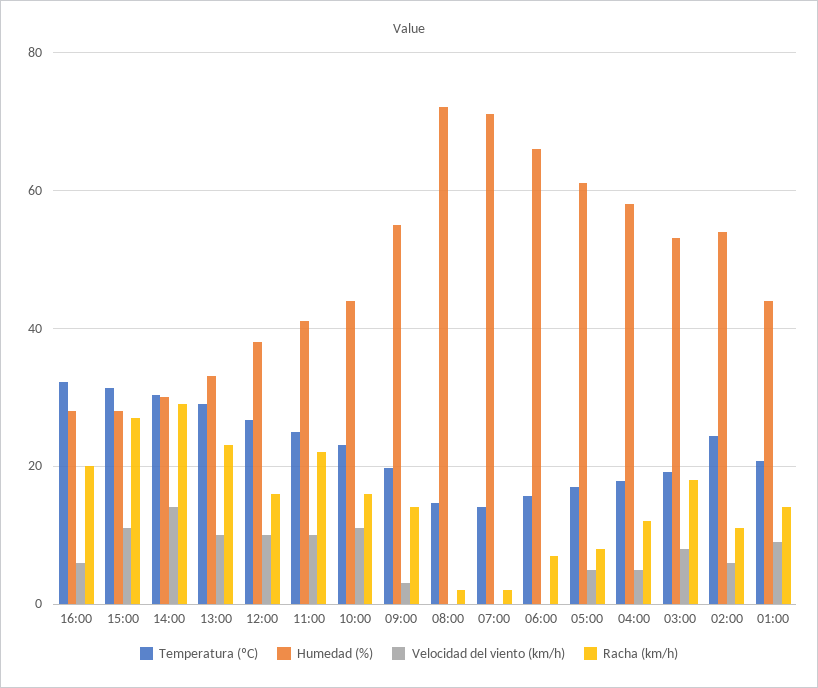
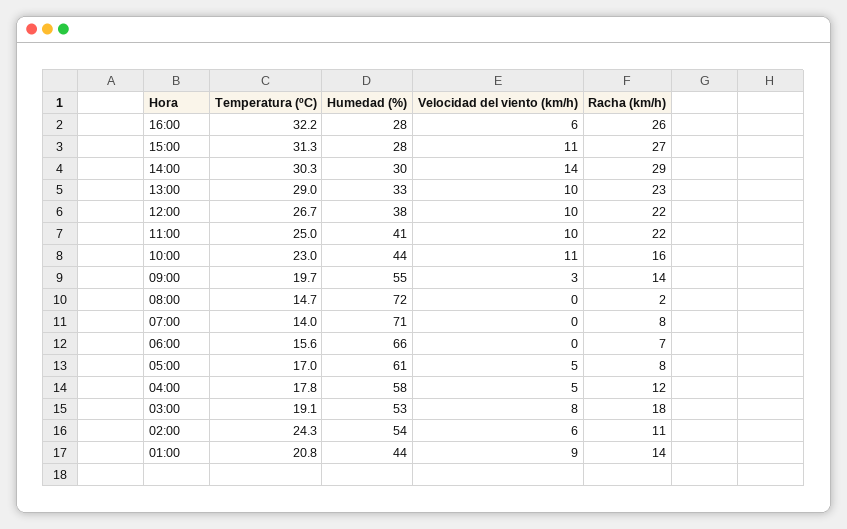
Racha (km/h), 16:00: 20 -> 26
Racha (km/h), 12:00: 16 -> 22
Racha (km/h), 07:00: 2 -> 8

